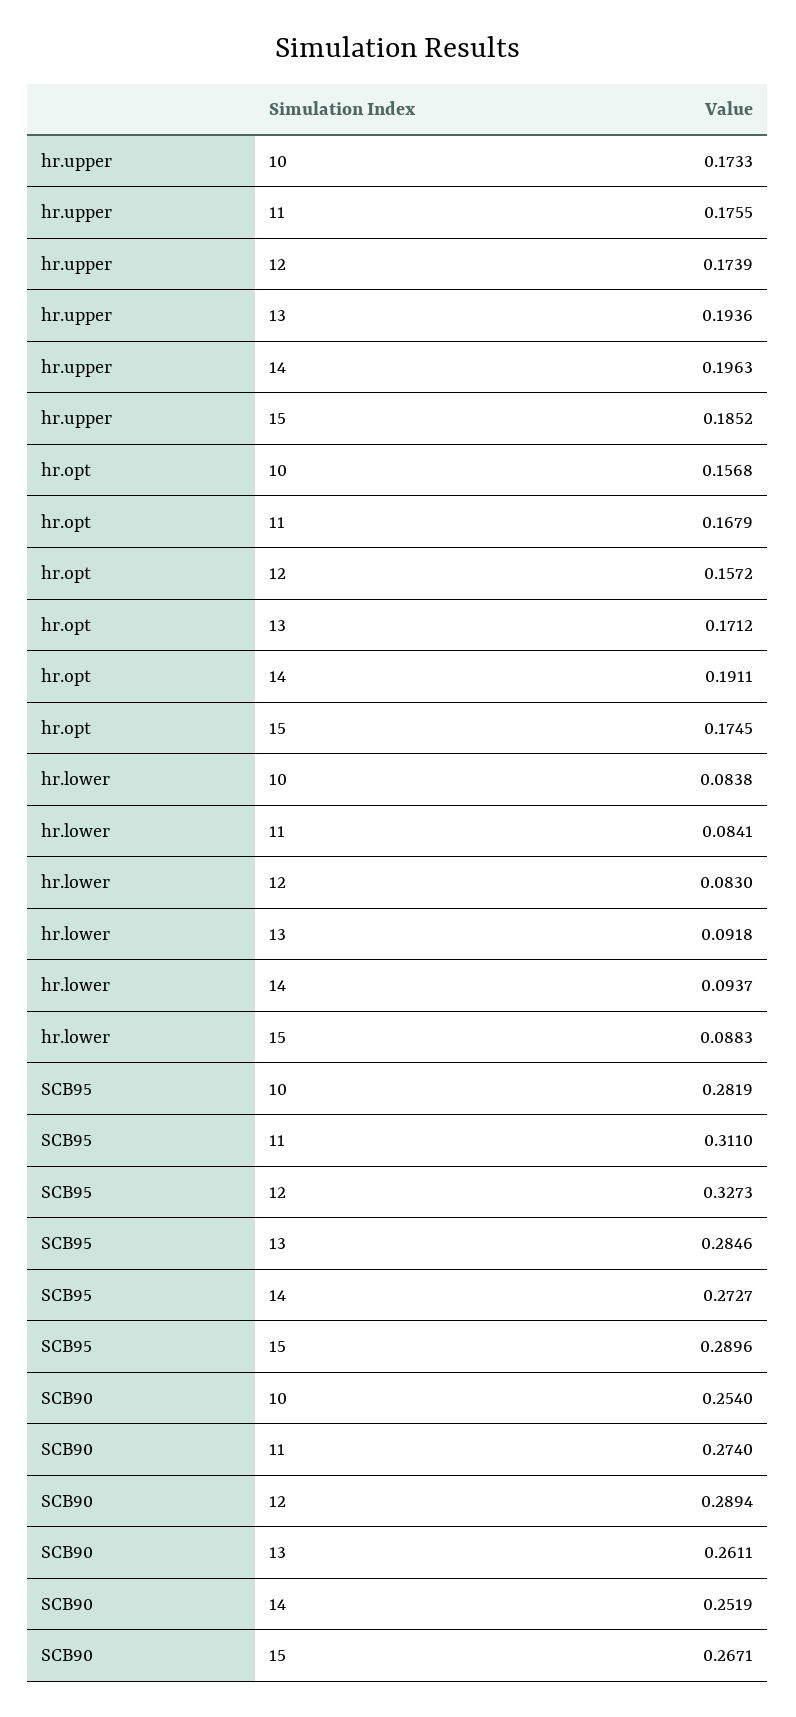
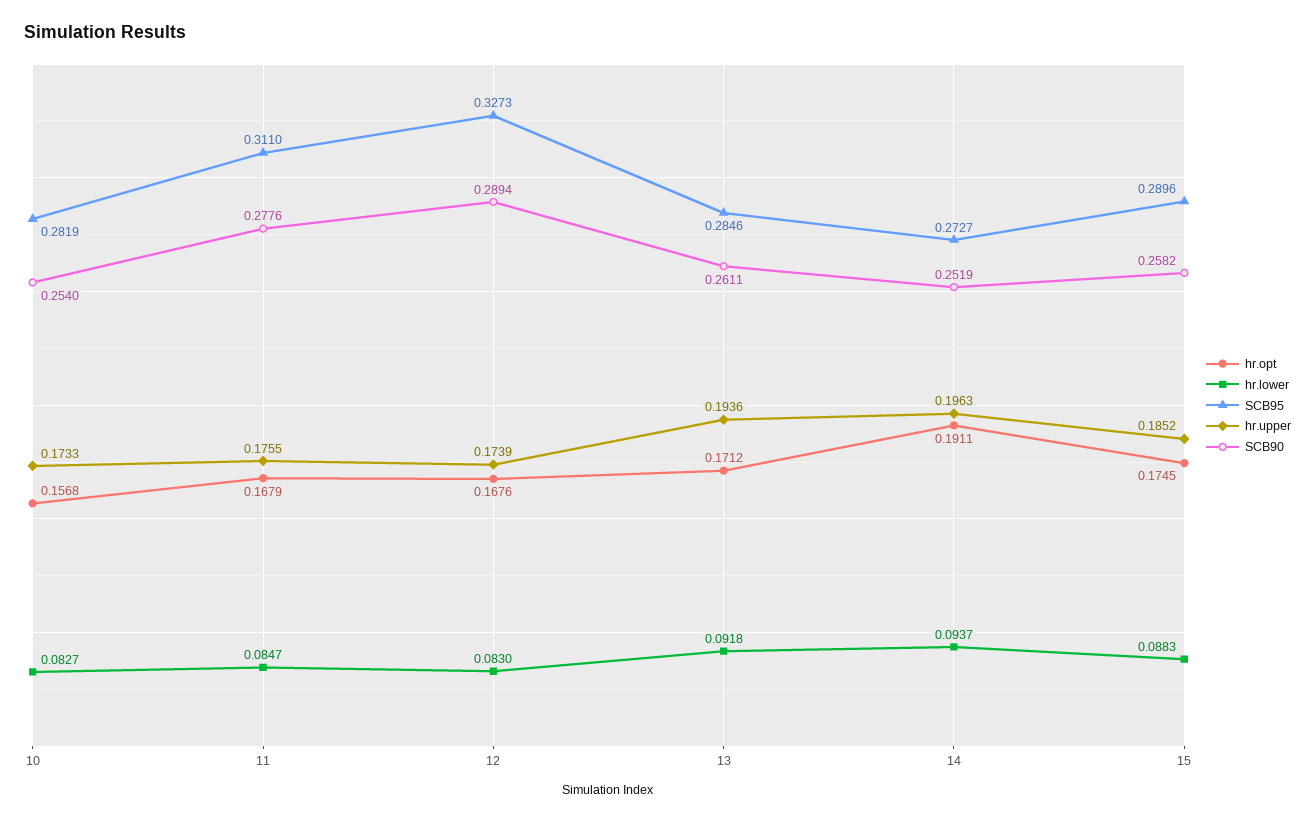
hr.opt, 12: 0.1572 -> 0.1676
hr.lower, 10: 0.0838 -> 0.0827
hr.lower, 11: 0.0841 -> 0.0847
SCB90, 11: 0.274 -> 0.2776
SCB90, 15: 0.2671 -> 0.2582

